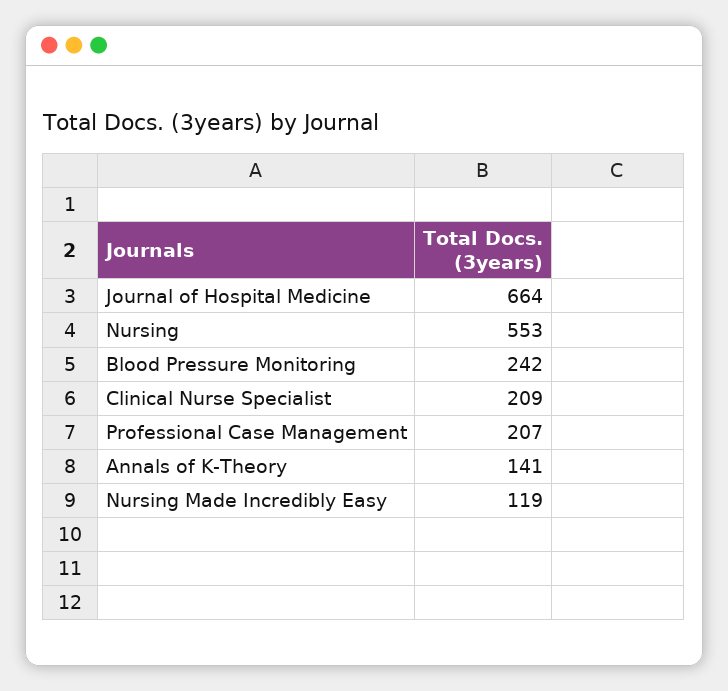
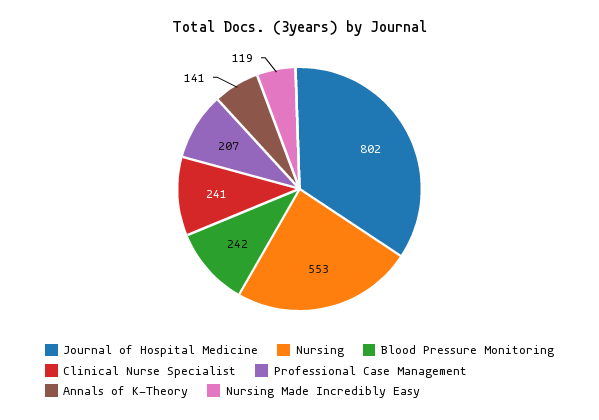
Journal of Hospital Medicine: 664 -> 802
Clinical Nurse Specialist: 209 -> 241

